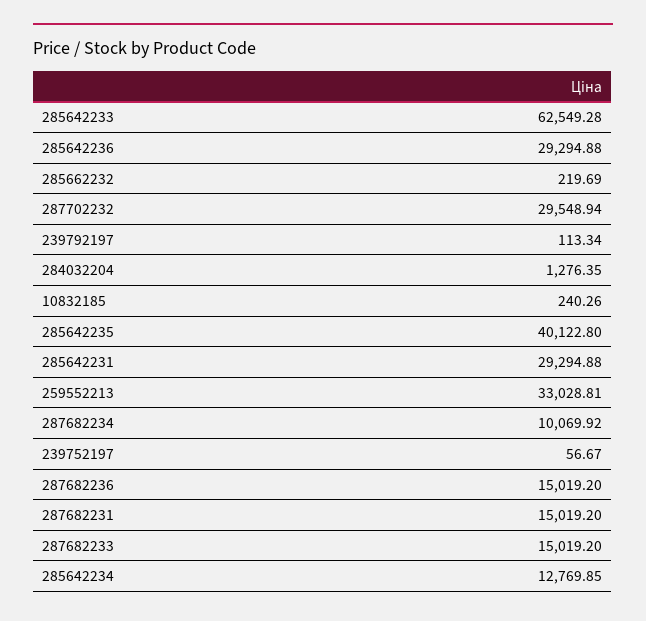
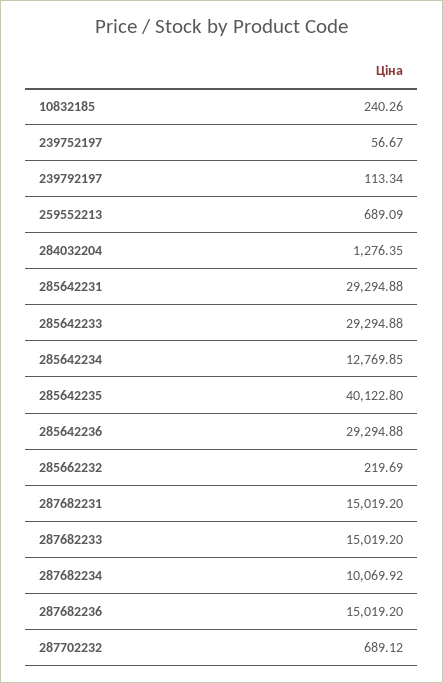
285642233: 62549.28 -> 29294.88
287702232: 29548.94 -> 689.12
259552213: 33028.81 -> 689.09

